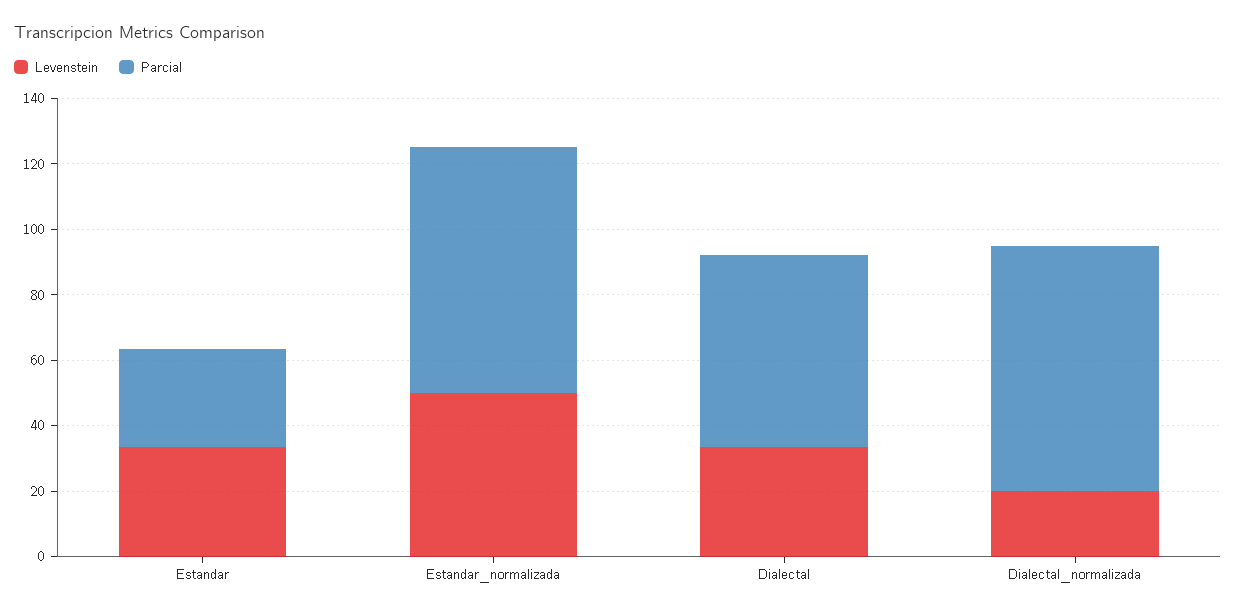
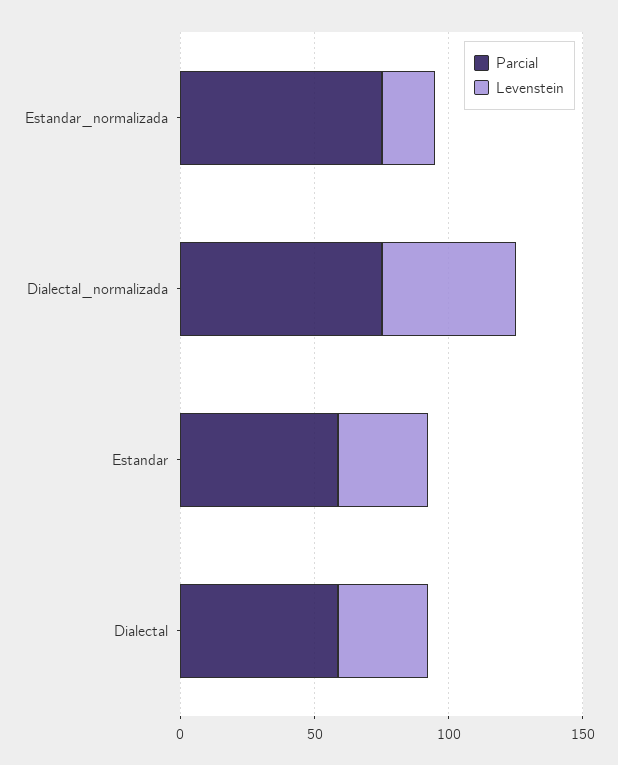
Parcial, Estandar: 30 -> 60
Levenstein, Estandar_normalizada: 50 -> 20
Levenstein, Dialectal_normalizada: 20 -> 50

